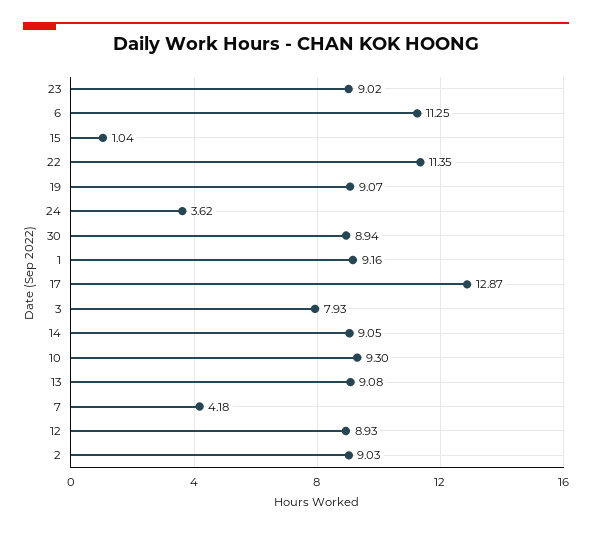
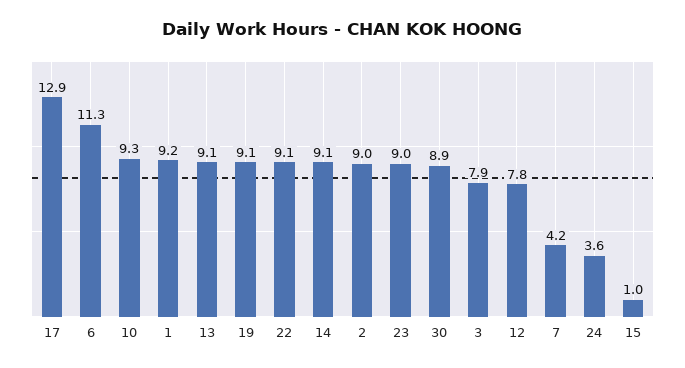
22: 11.35 -> 9.1
12: 8.93 -> 7.8

